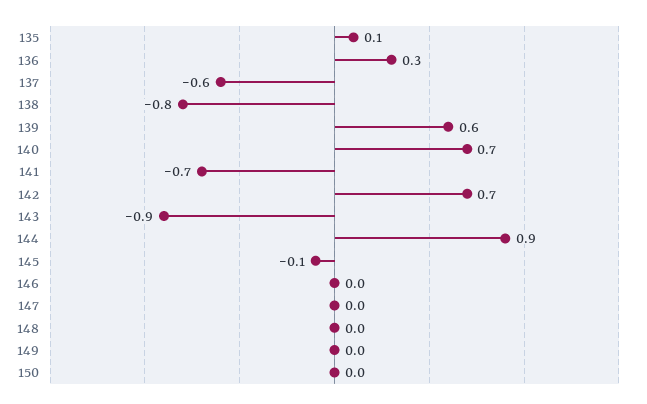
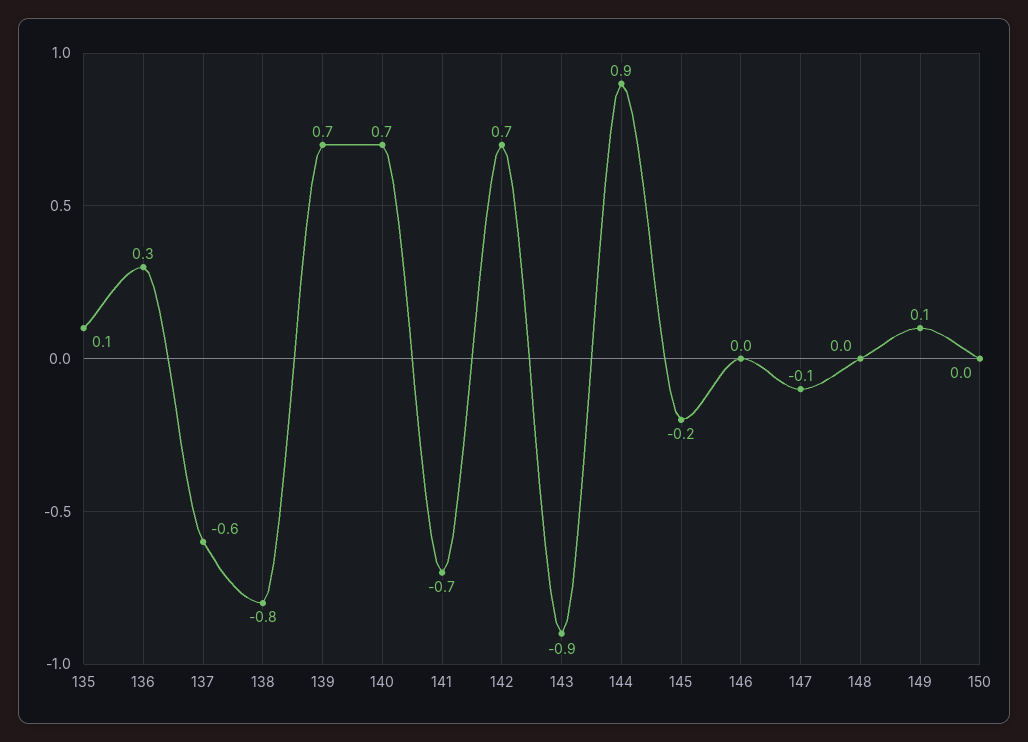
139: 0.6 -> 0.7
145: -0.1 -> -0.2
147: 0 -> -0.1
149: 0 -> 0.1

